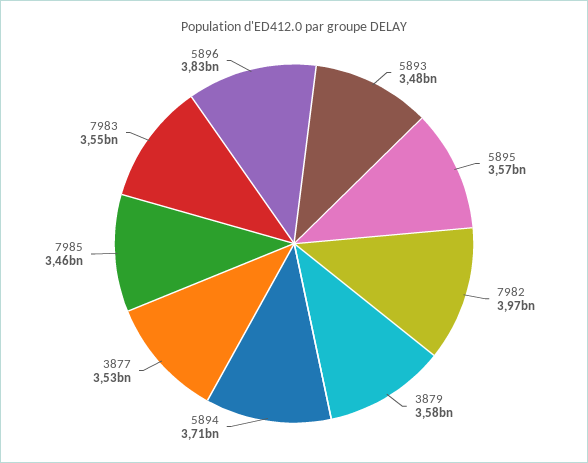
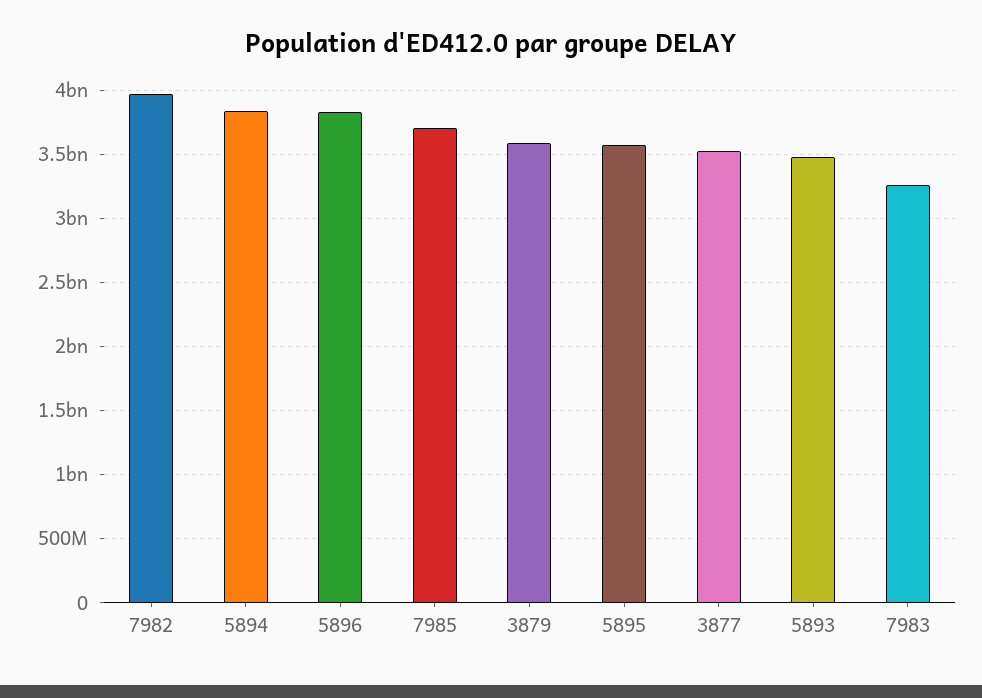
5894: 3710000000 -> 3850000000
7985: 3460000000 -> 3700000000
7983: 3550000000 -> 3250000000

